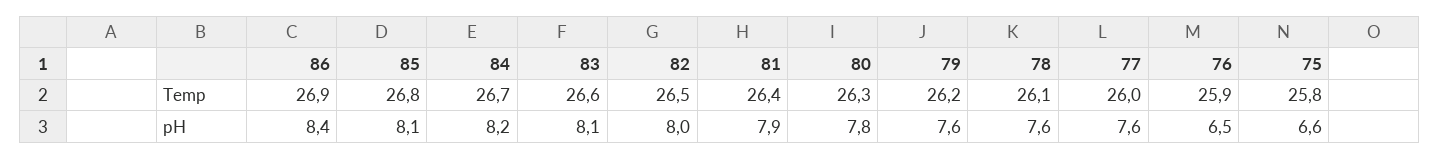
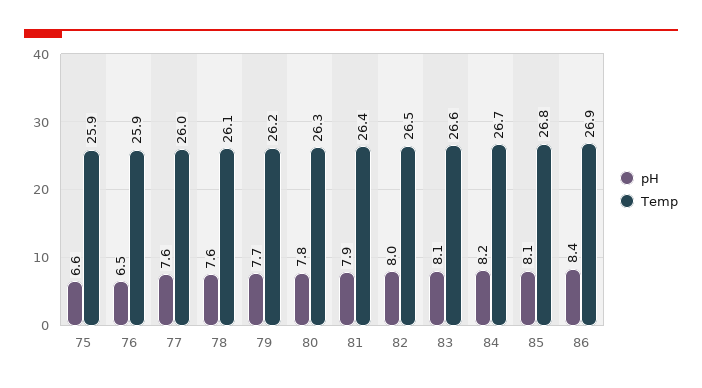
Temp, 75: 25.8 -> 25.9
pH, 79: 7.6 -> 7.7

